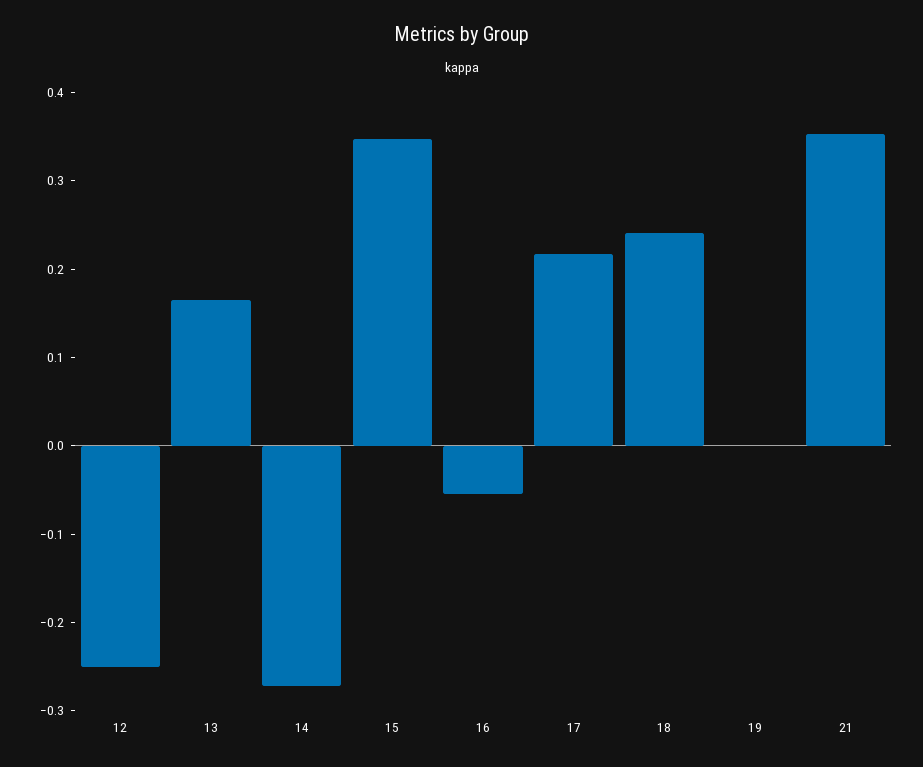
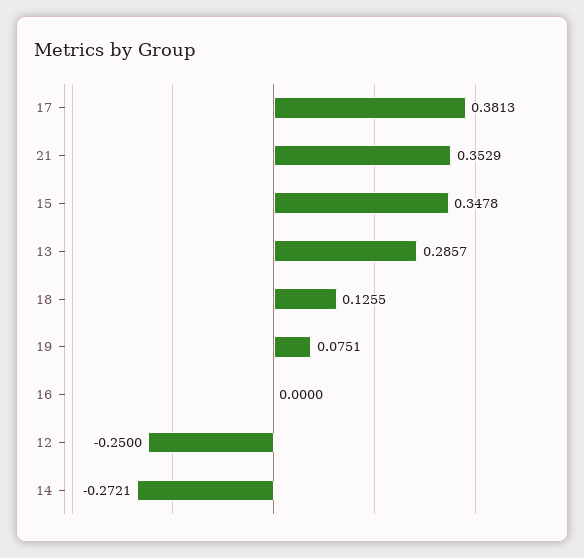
13: 0.16 -> 0.2857
16: -0.06 -> 0
17: 0.22 -> 0.3813
18: 0.24 -> 0.1255
19: 0 -> 0.0751

